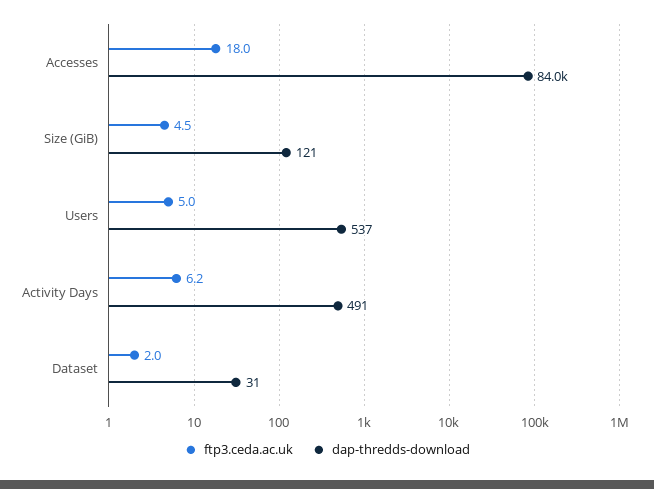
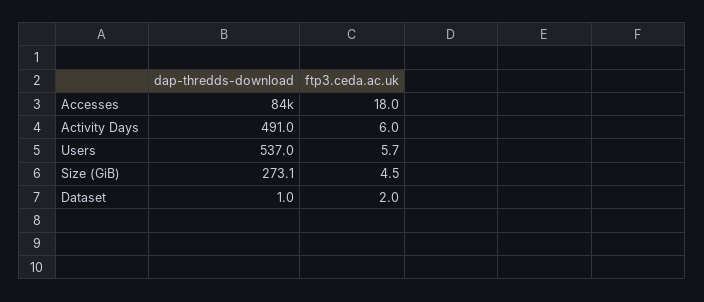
dap-thredds-download, Size (GiB): 121 -> 273.1
ftp3.ceda.ac.uk, Users: 5 -> 5.7
ftp3.ceda.ac.uk, Activity Days: 6.2 -> 6
dap-thredds-download, Dataset: 31 -> 1

